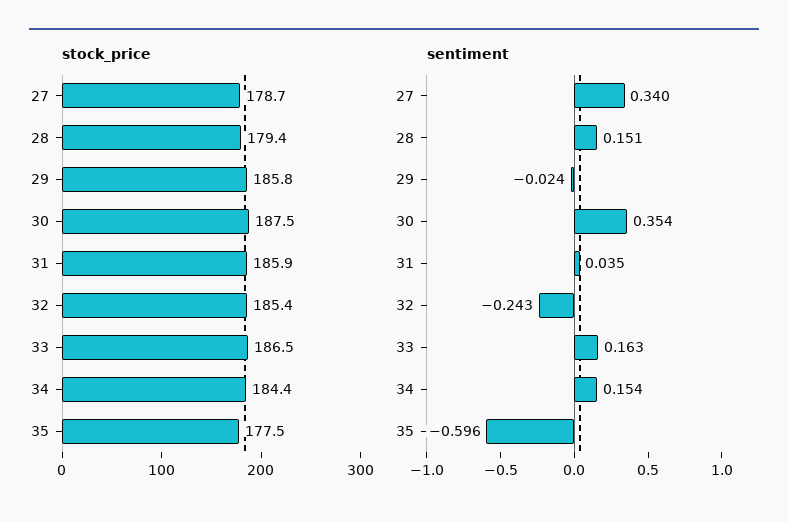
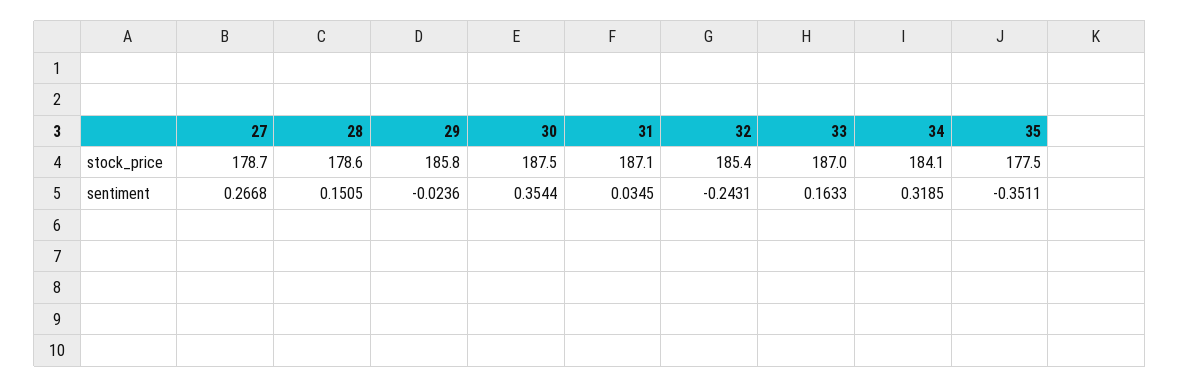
stock_price, 28: 179.4 -> 178.6
stock_price, 31: 185.9 -> 187.1
stock_price, 33: 186.5 -> 187
stock_price, 34: 184.4 -> 184.1
sentiment, 27: 0.34 -> 0.2668
sentiment, 34: 0.154 -> 0.3185
sentiment, 35: -0.596 -> -0.3511

